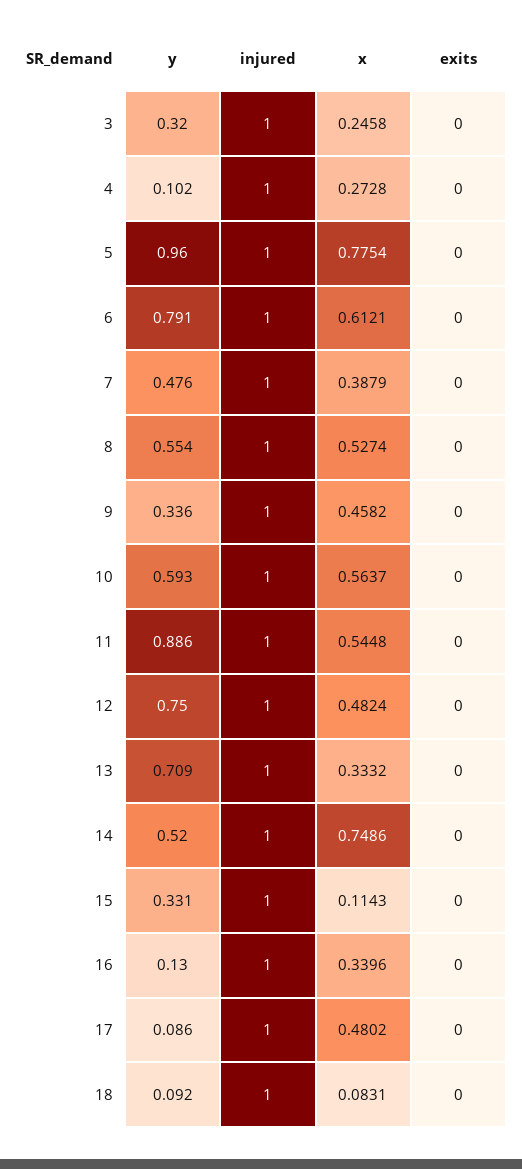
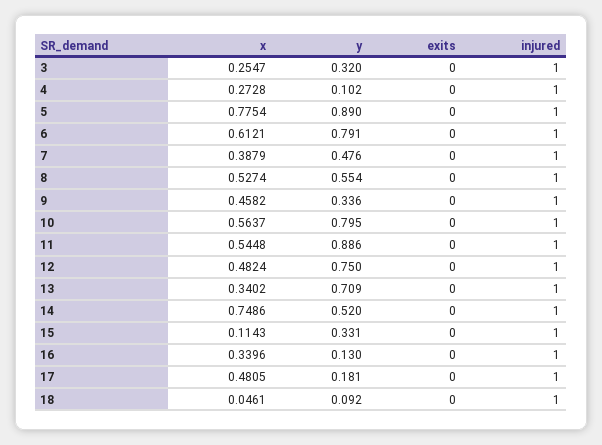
x, 3: 0.2458 -> 0.2547
y, 5: 0.96 -> 0.89
y, 10: 0.593 -> 0.795
x, 13: 0.3332 -> 0.3402
y, 17: 0.086 -> 0.181
x, 17: 0.4802 -> 0.4805
x, 18: 0.0831 -> 0.0461

